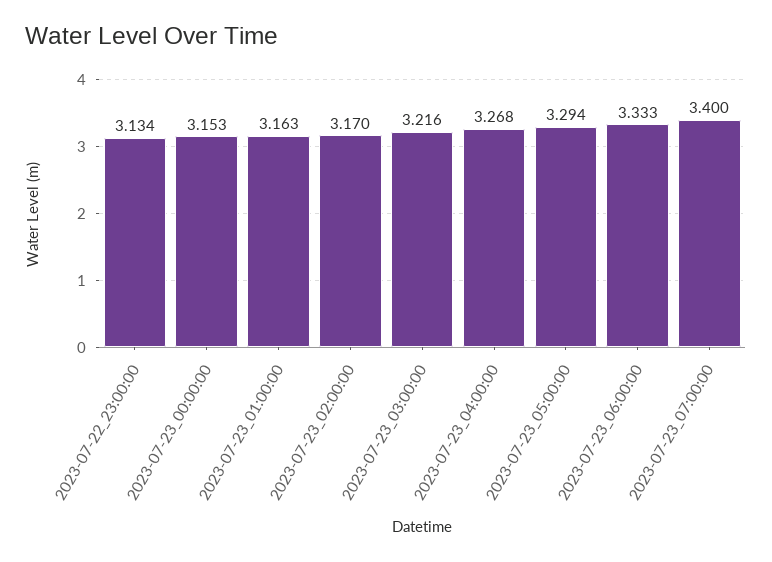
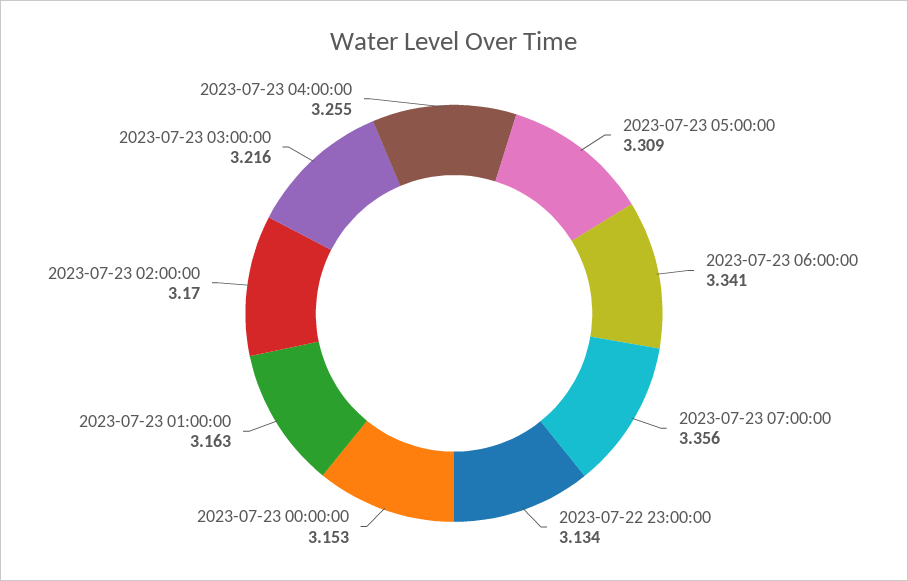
2023-07-23_04:00:00: 3.268 -> 3.255
2023-07-23_05:00:00: 3.294 -> 3.309
2023-07-23_06:00:00: 3.333 -> 3.341
2023-07-23_07:00:00: 3.4 -> 3.356

